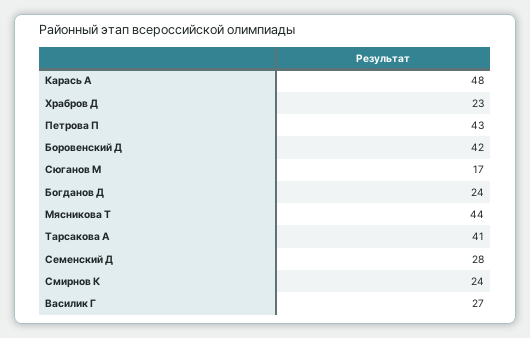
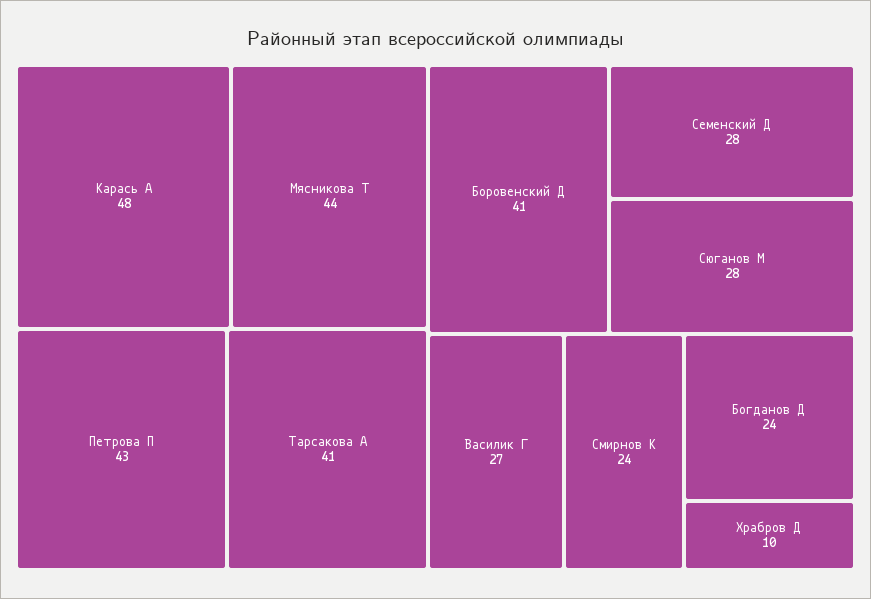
Храбров Д: 23 -> 10
Боровенский Д: 42 -> 41
Сюганов М: 17 -> 28

